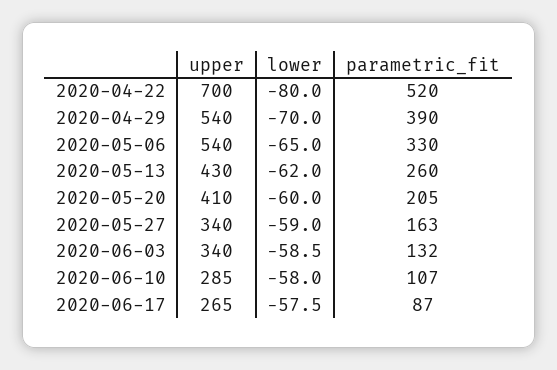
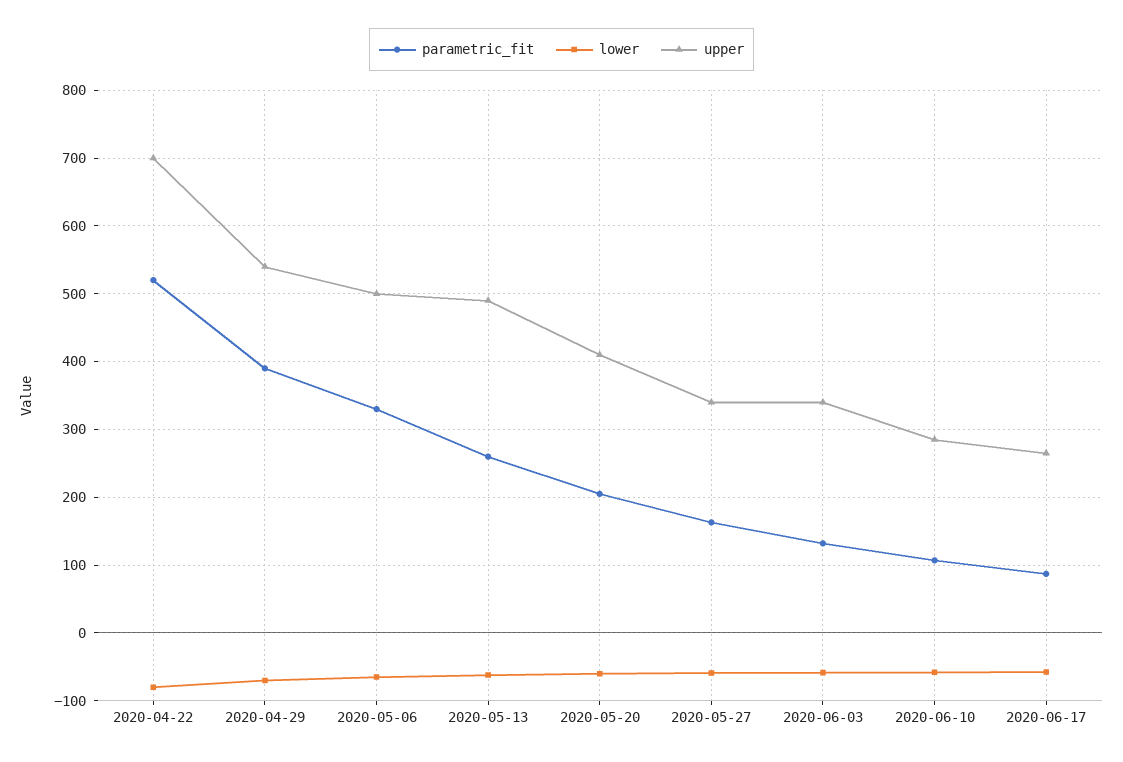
upper, 2020-05-06: 540 -> 500
upper, 2020-05-13: 430 -> 490

